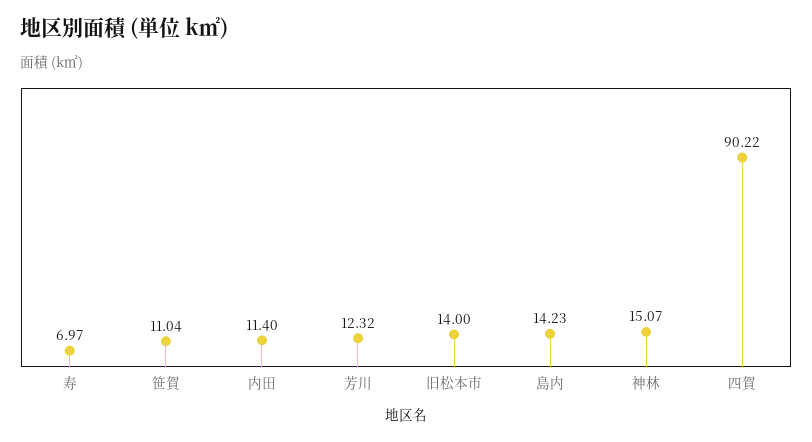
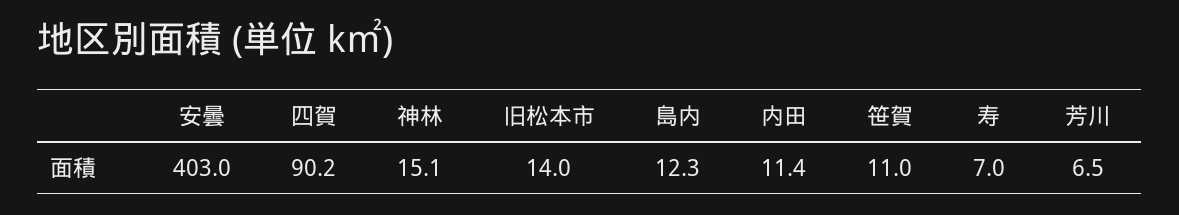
芳川: 12.32 -> 6.5
島内: 14.23 -> 12.3
安曇: none -> 403

